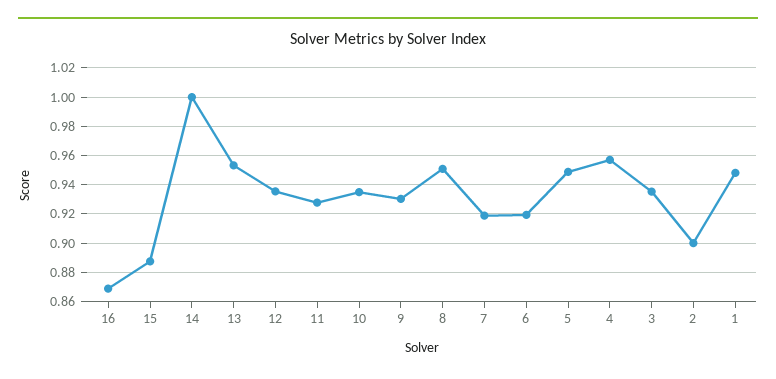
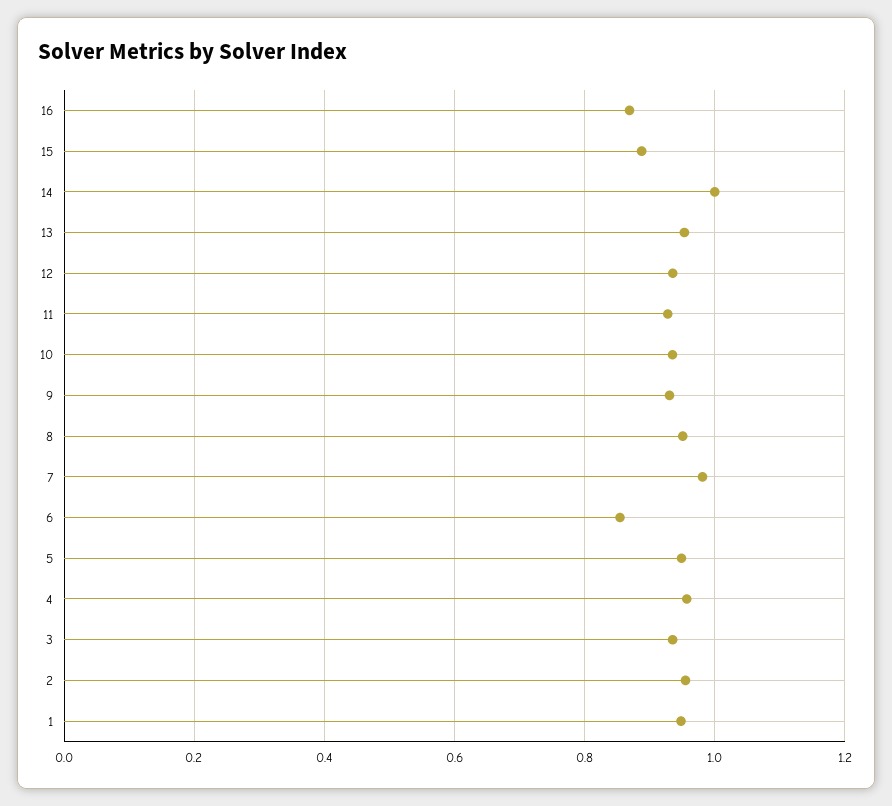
7: 0.92 -> 0.98
6: 0.92 -> 0.86
2: 0.9 -> 0.96

